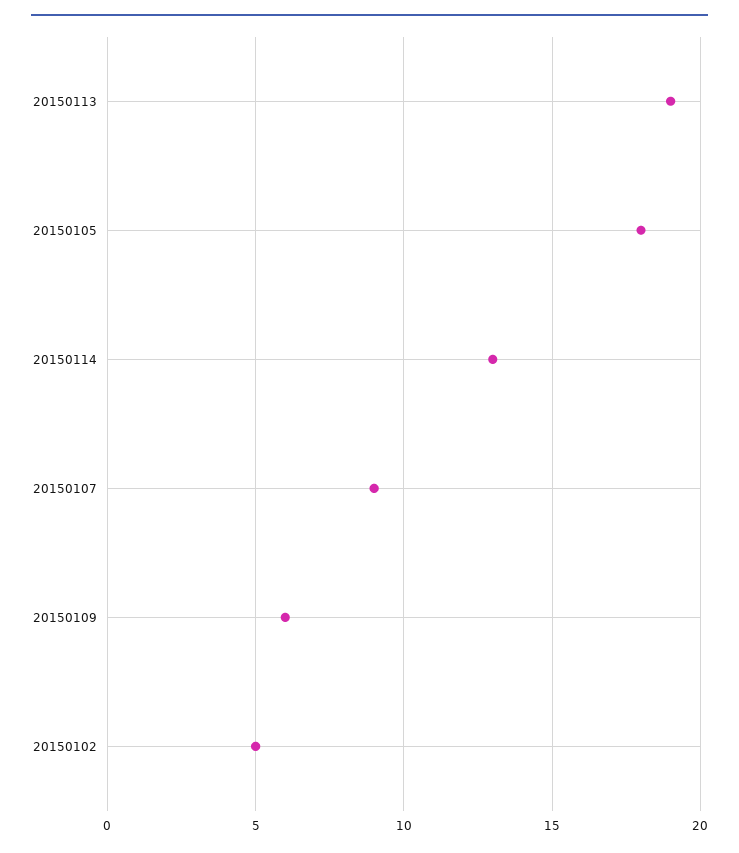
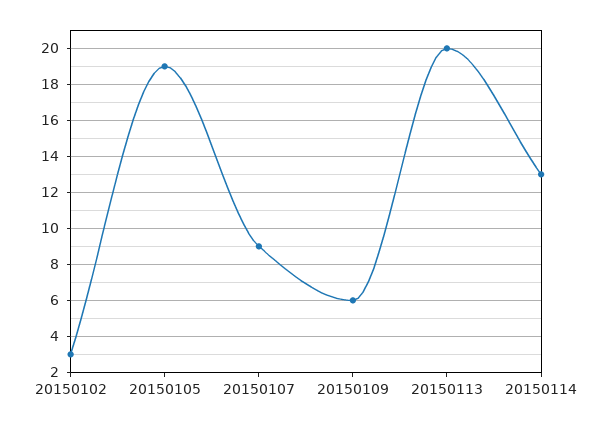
20150113: 19 -> 20
20150105: 18 -> 19
20150102: 5 -> 3

